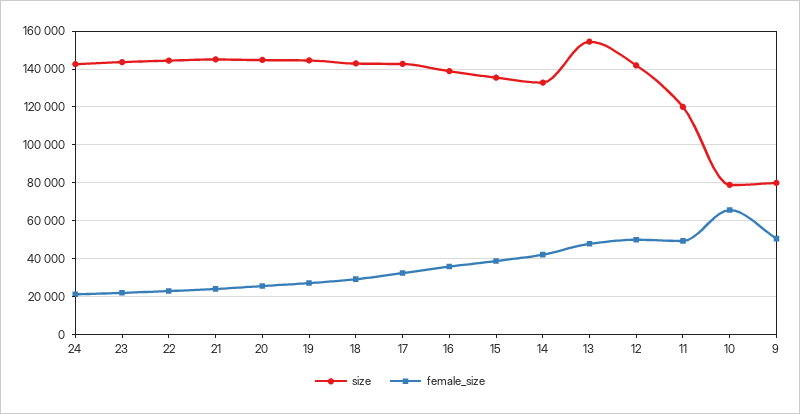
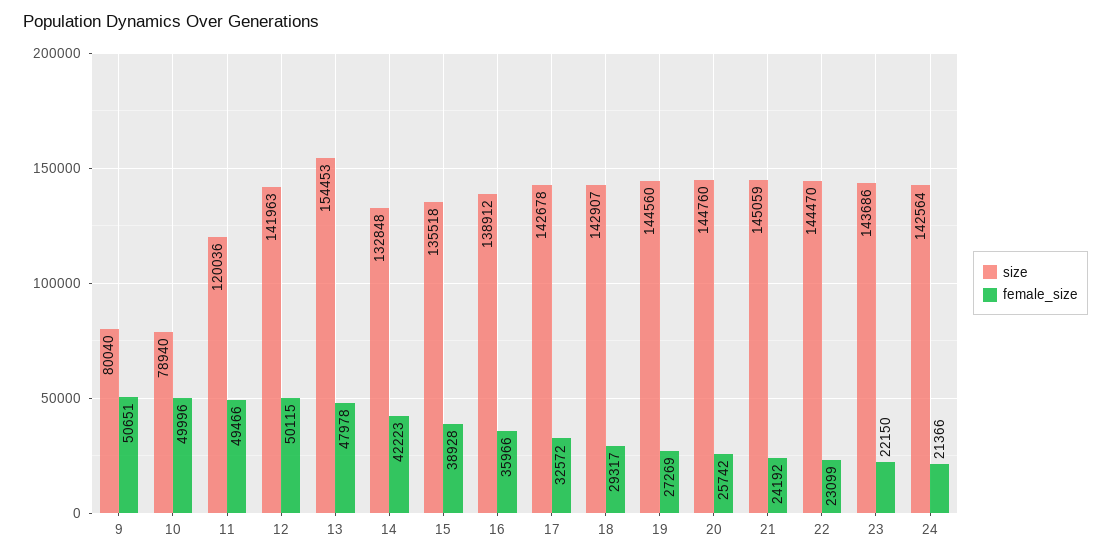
female_size, 10: 65000 -> 49996

